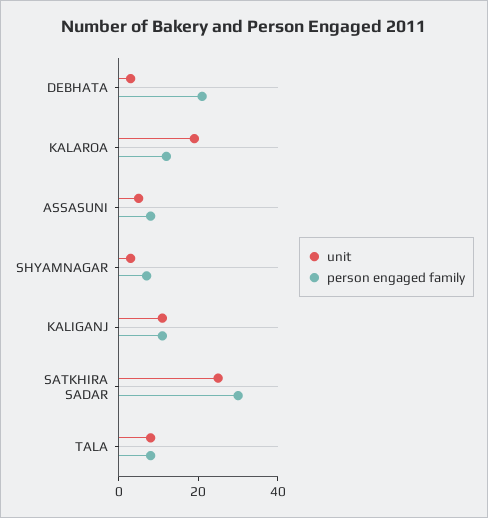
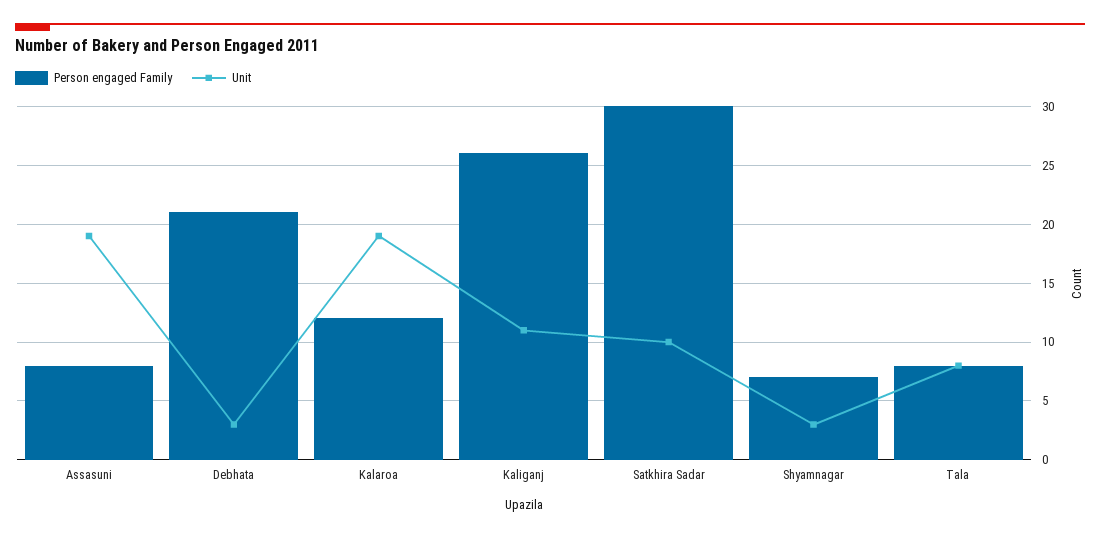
unit, ASSASUNI: 5 -> 19
person engaged family, KALIGANJ: 10 -> 26
unit, SATKHIRA SADAR: 25 -> 10

